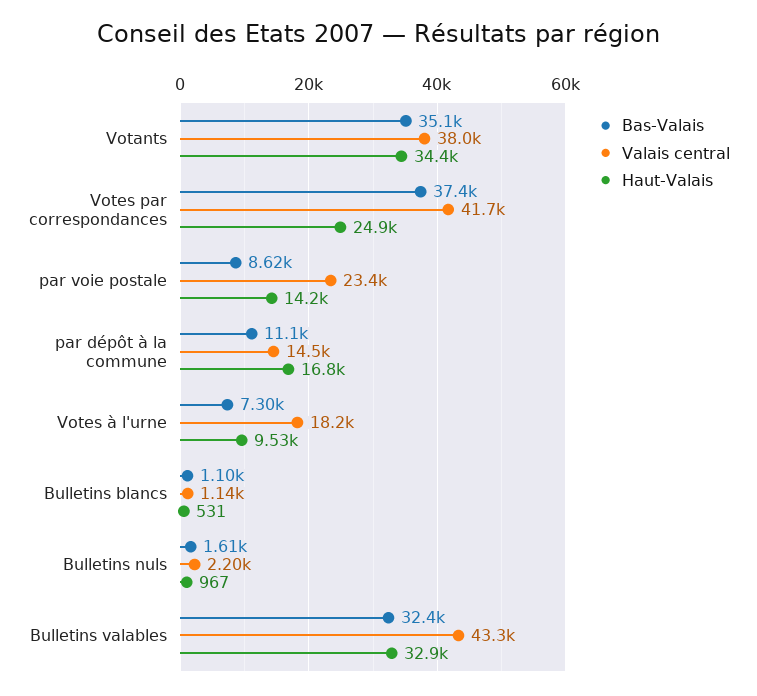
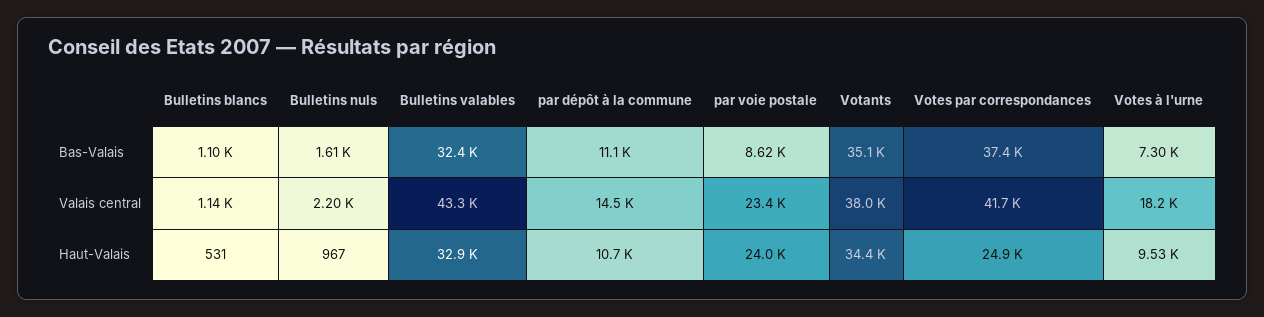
Haut-Valais, par voie postale: 14200 -> 24000
Haut-Valais, par dépôt à la commune: 16800 -> 10700

